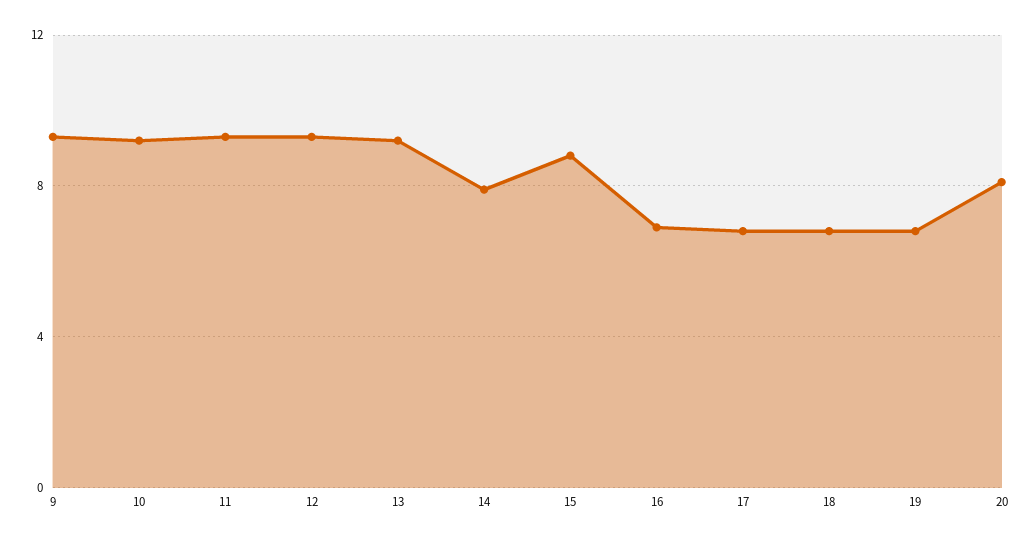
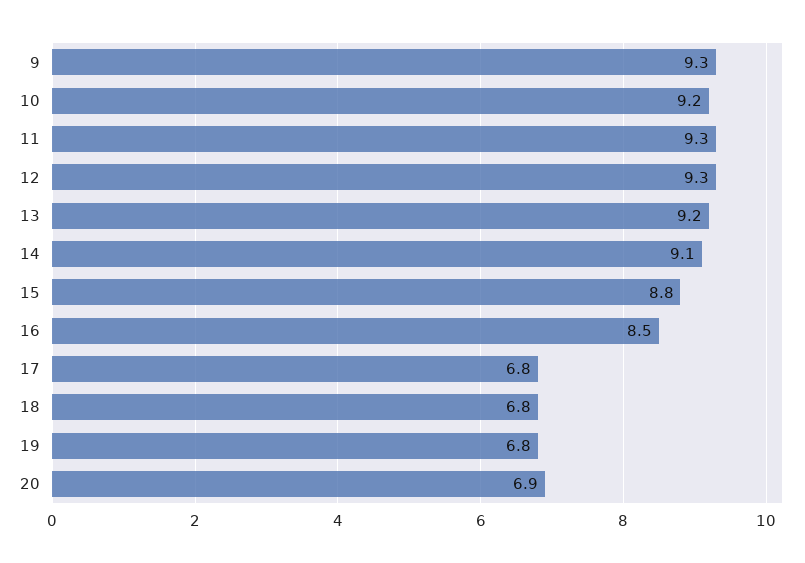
14: 8 -> 9.1
16: 7 -> 8.5
20: 8 -> 6.9

